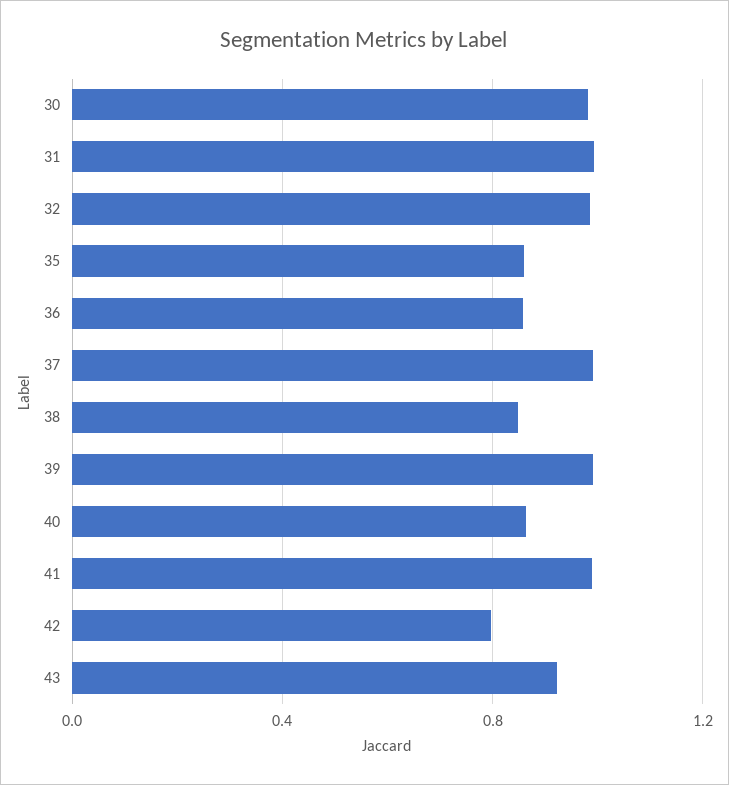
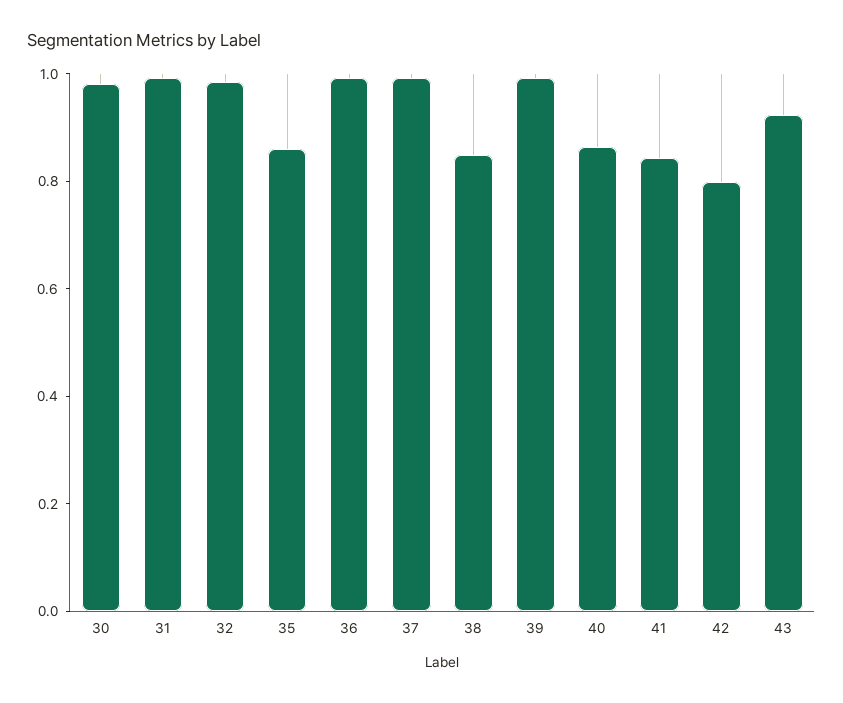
36: 0.85 -> 1
41: 1 -> 0.85

